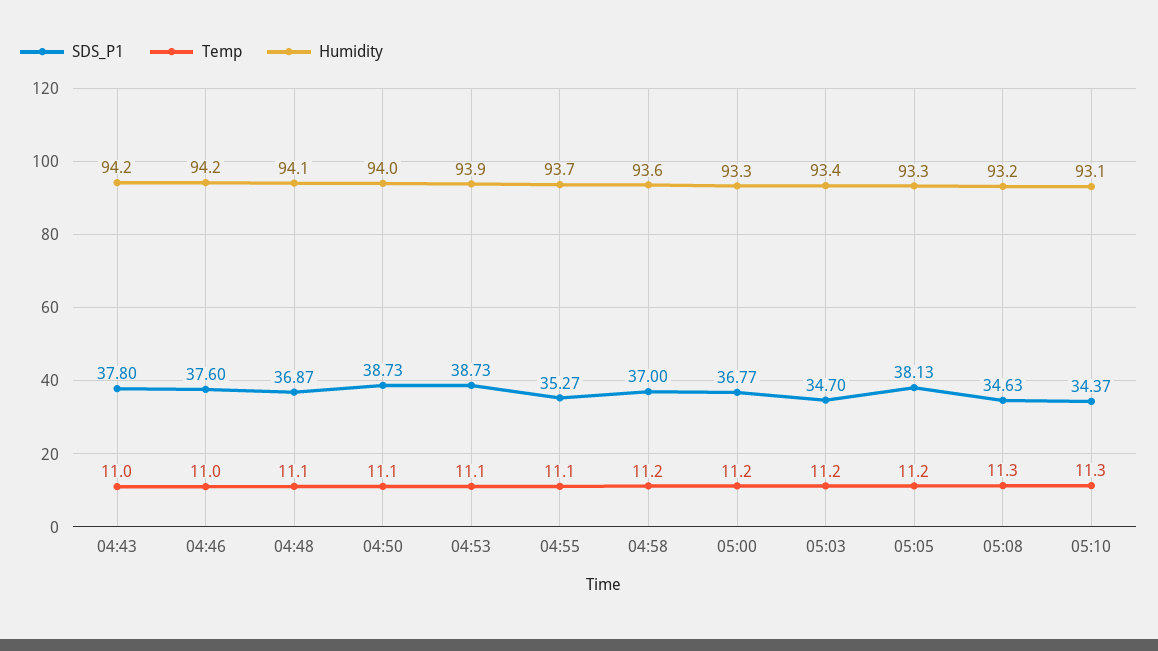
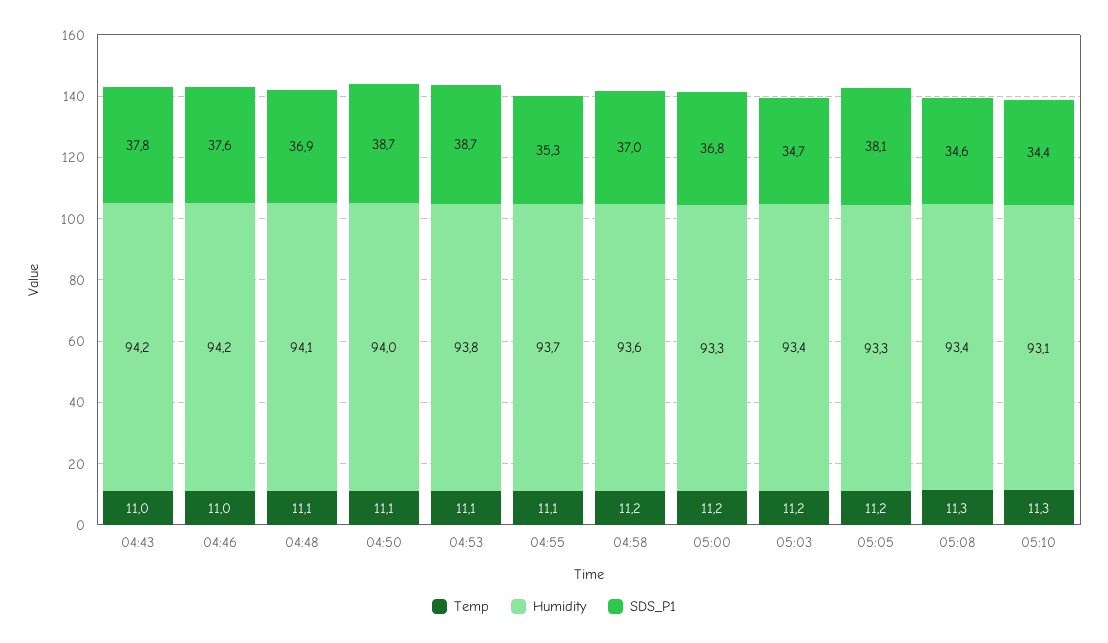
Humidity, 04:53: 93.9 -> 93.8
Humidity, 05:08: 93.2 -> 93.4

